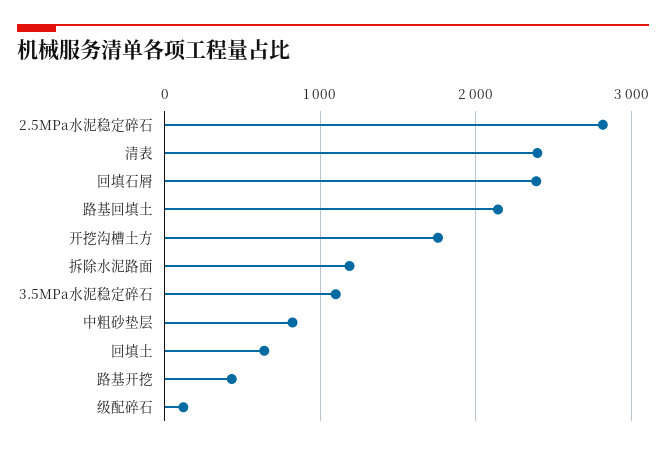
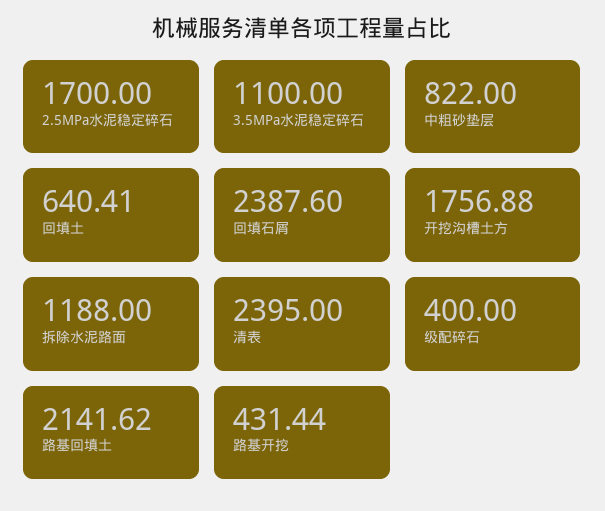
2.5MPa水泥稳定碎石: 2800 -> 1700
级配碎石: 100 -> 400

